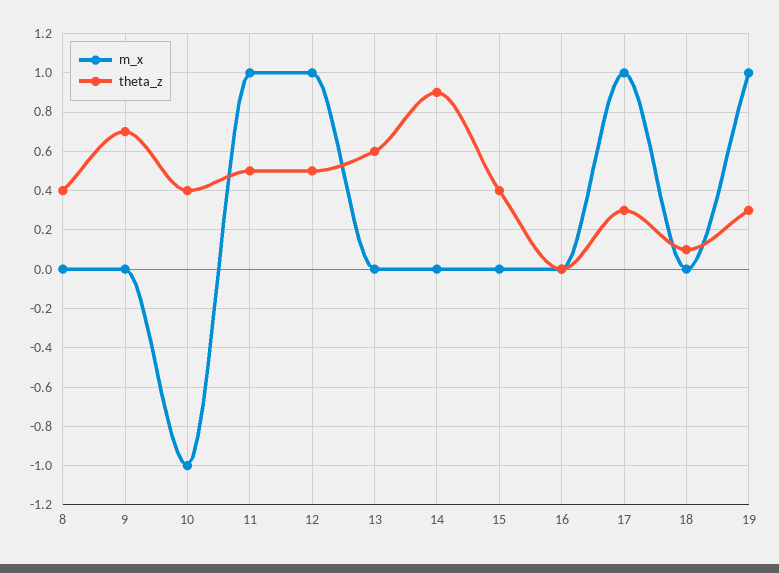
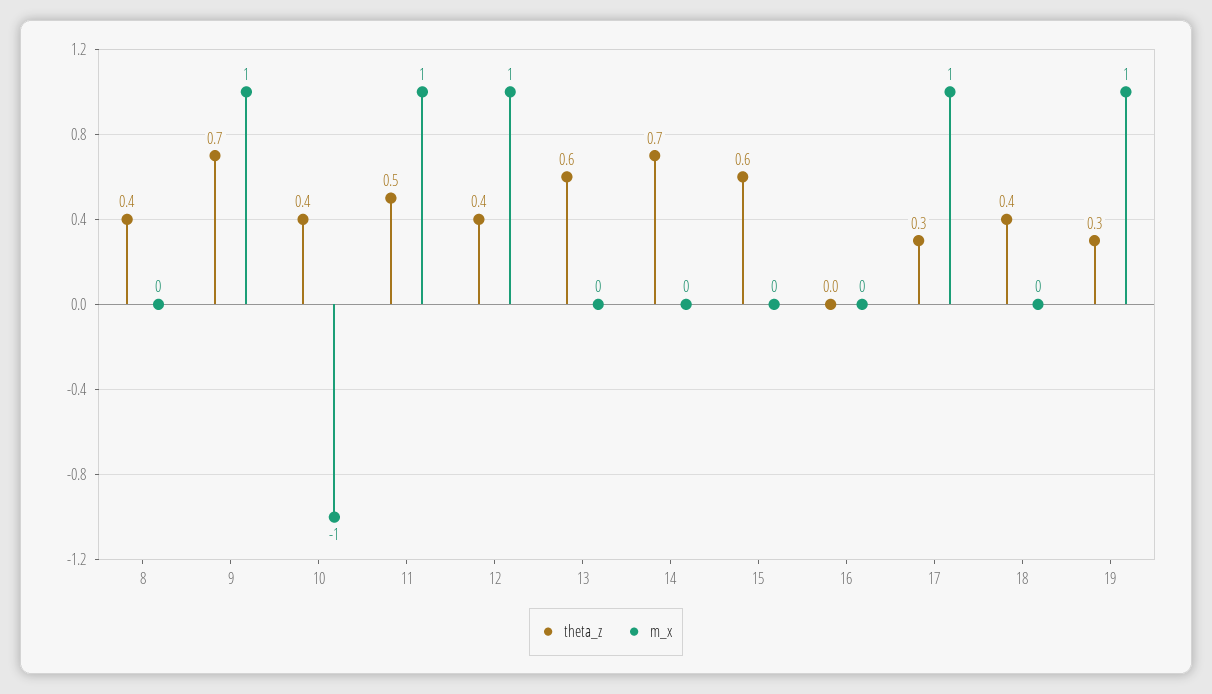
m_x, 9: 0 -> 1
theta_z, 12: 0.5 -> 0.4
theta_z, 14: 0.9 -> 0.7
theta_z, 15: 0.4 -> 0.6
theta_z, 18: 0.1 -> 0.4

